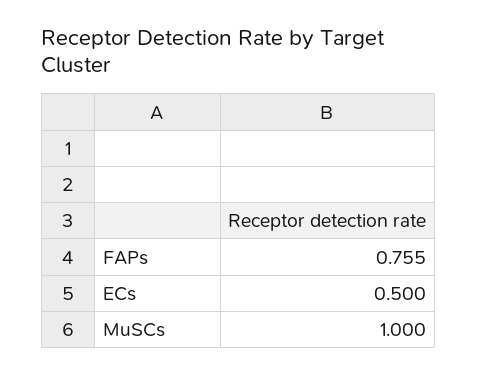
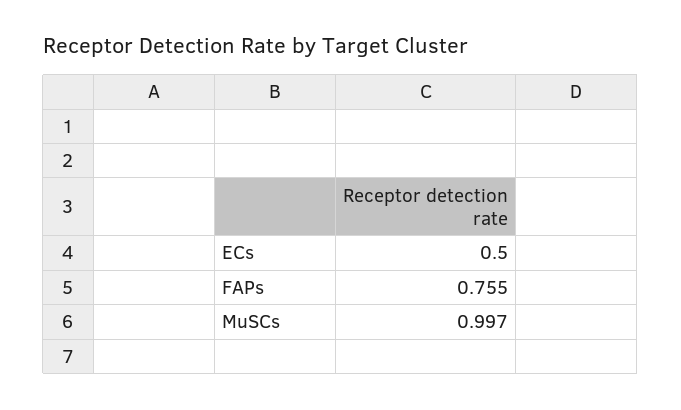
MuSCs: 1 -> 0.997

